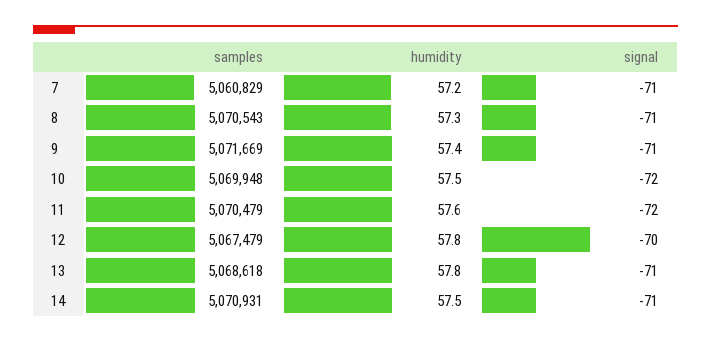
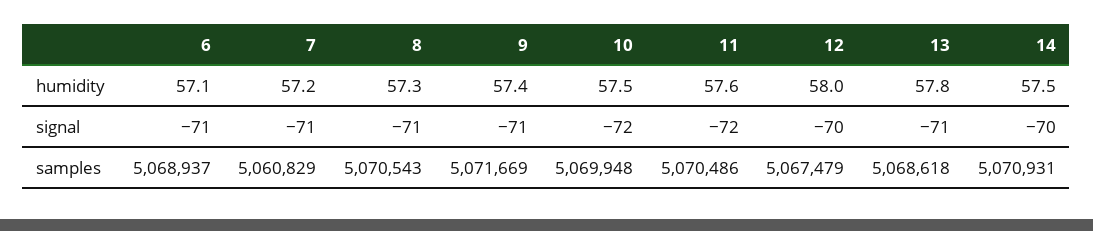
samples, 11: 5070479 -> 5070486
humidity, 12: 57.8 -> 58
signal, 14: -71 -> -70
humidity, 6: none -> 57.1
signal, 6: none -> -71
samples, 6: none -> 5068937

